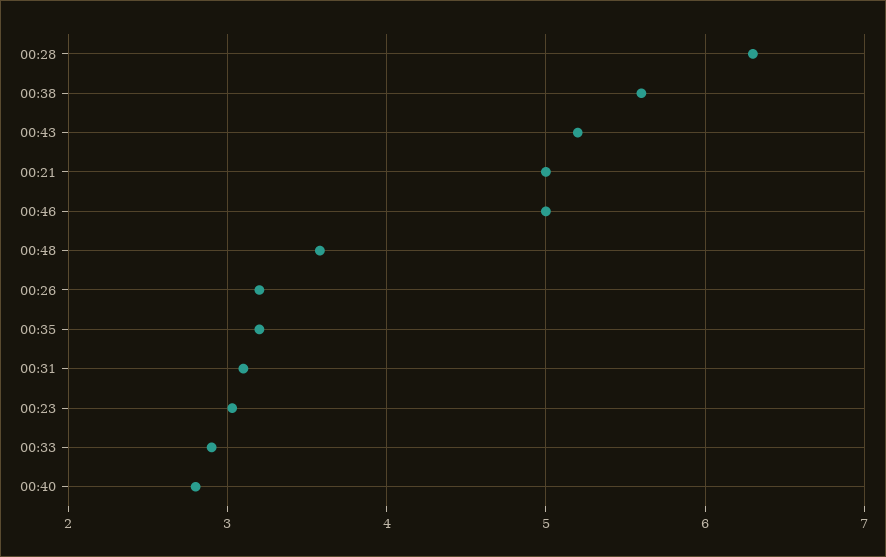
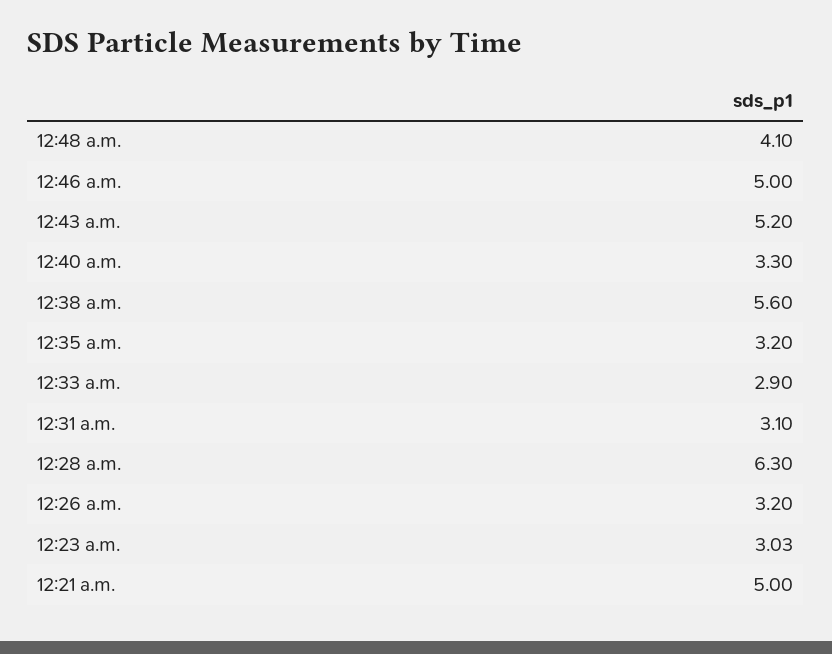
00:48: 3.6 -> 4.1
00:40: 2.8 -> 3.3

